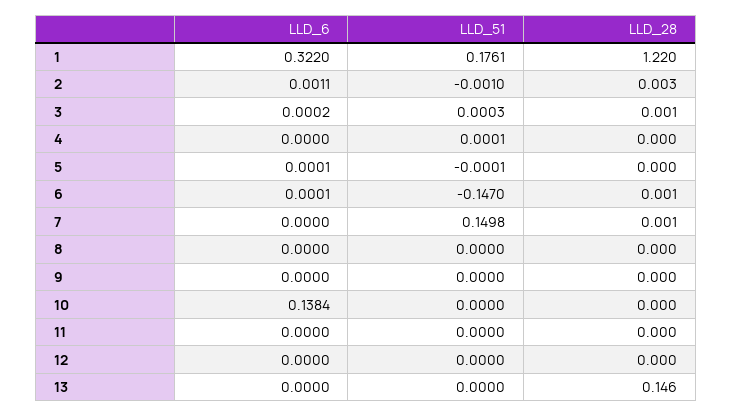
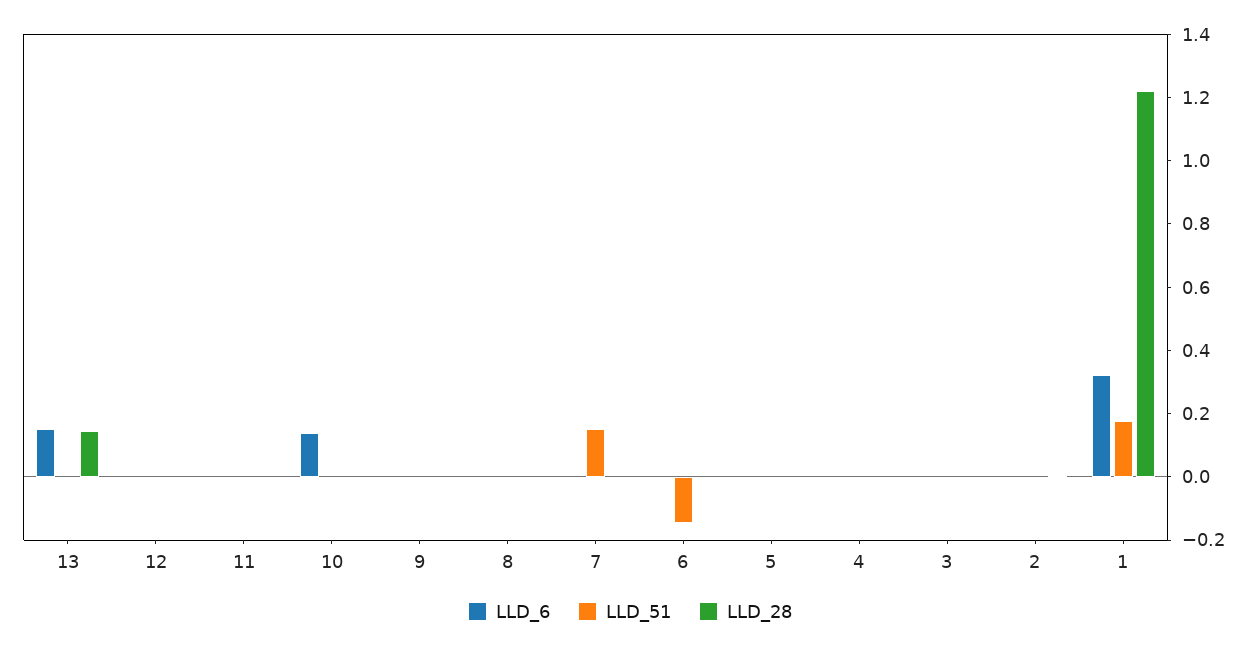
LLD_6, 13: 0 -> 0.15

